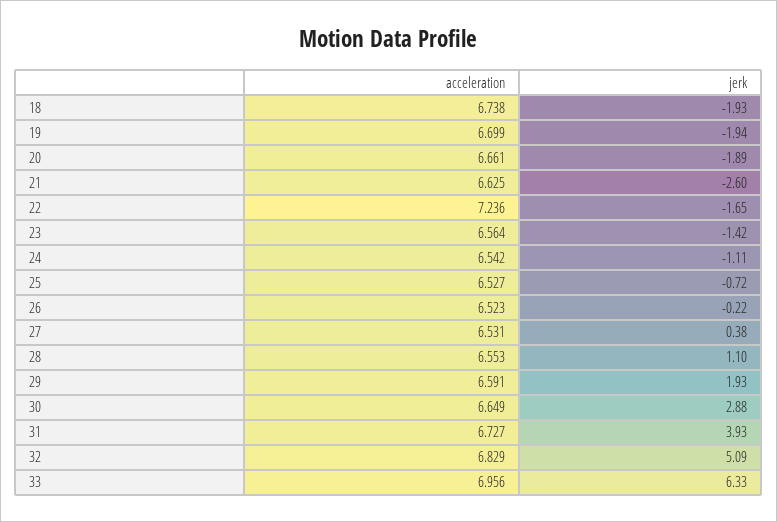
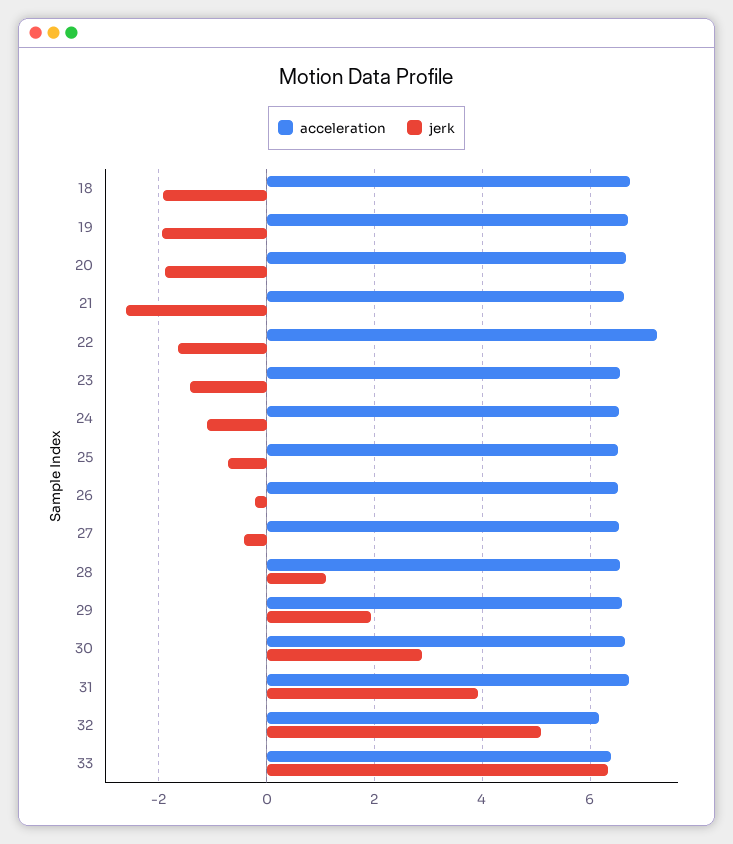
jerk, 27: 0.38 -> -0.4
acceleration, 32: 6.829 -> 6.2
acceleration, 33: 6.956 -> 6.4

